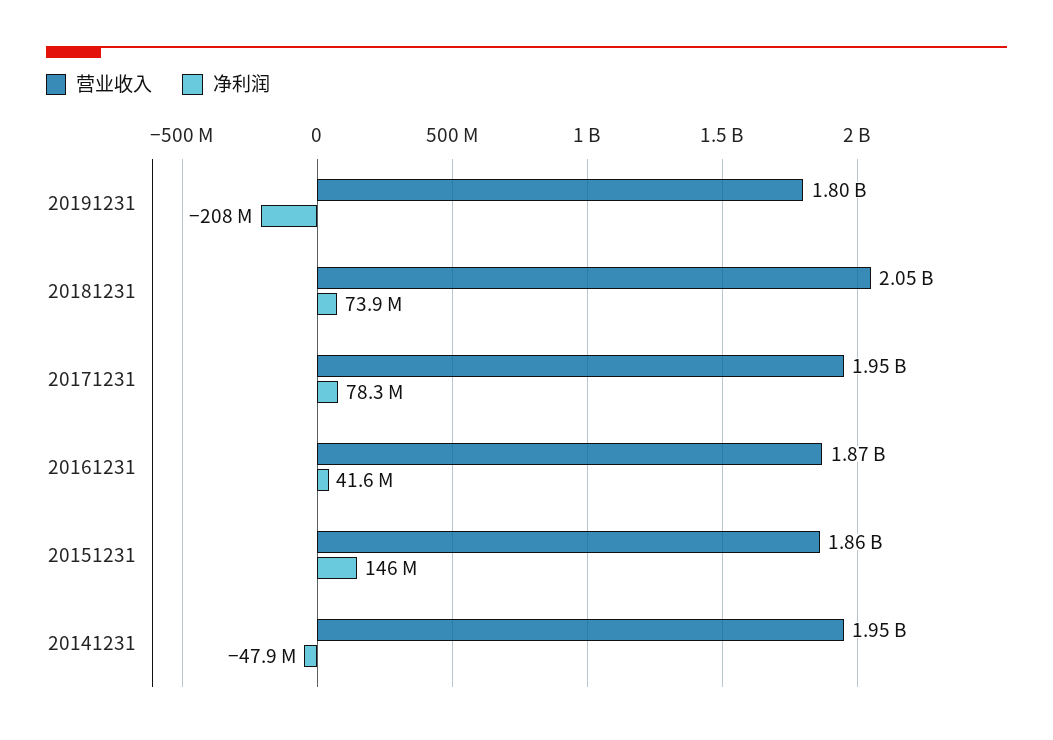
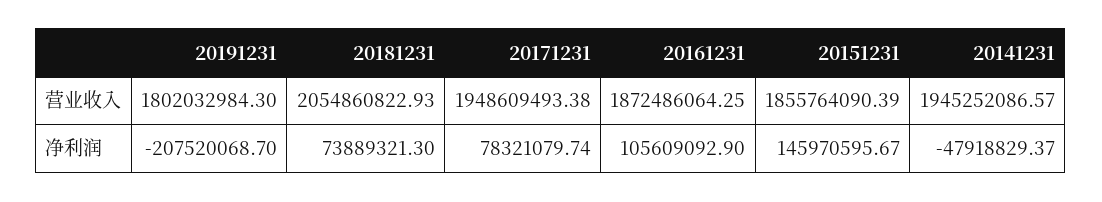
净利润, 20161231: 41600000 -> 105609092.9

